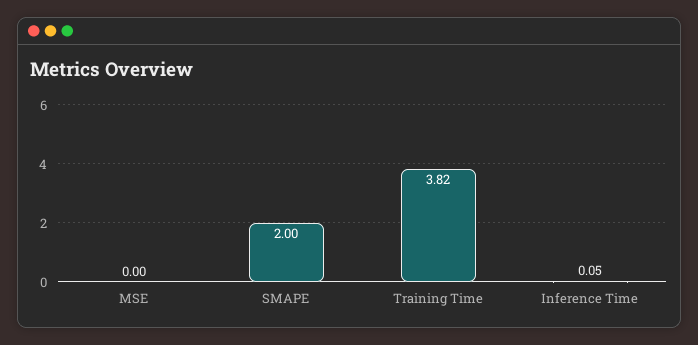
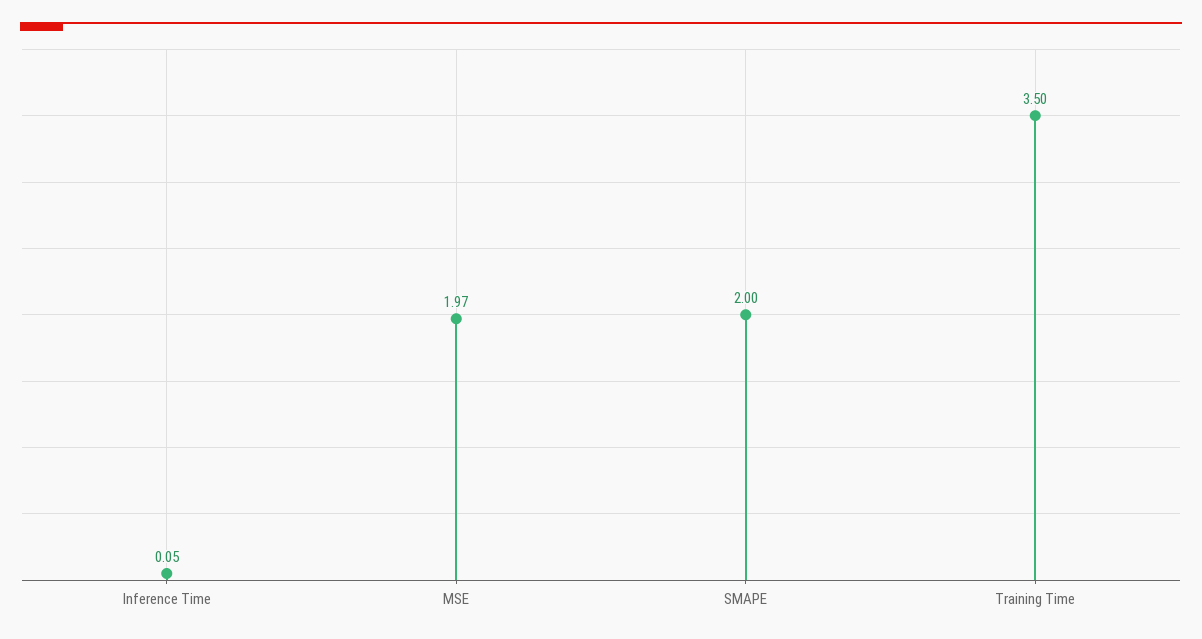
MSE: 0 -> 1.97
Training Time: 3.82 -> 3.5

